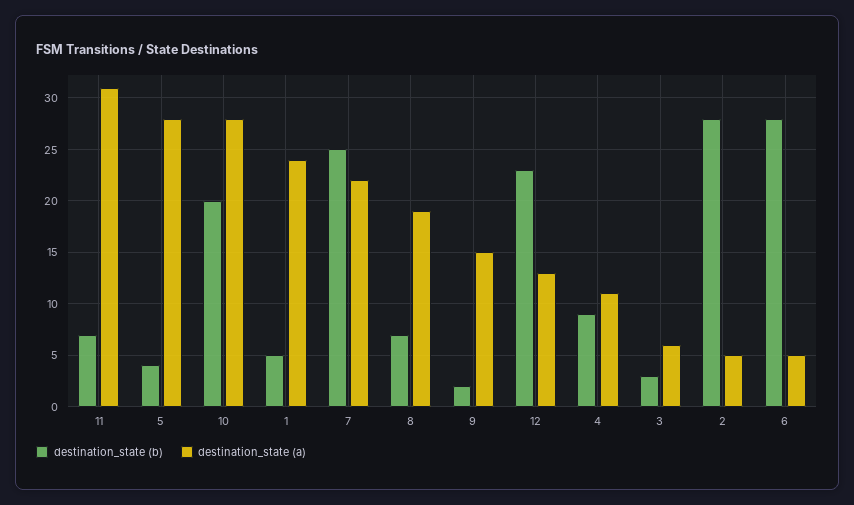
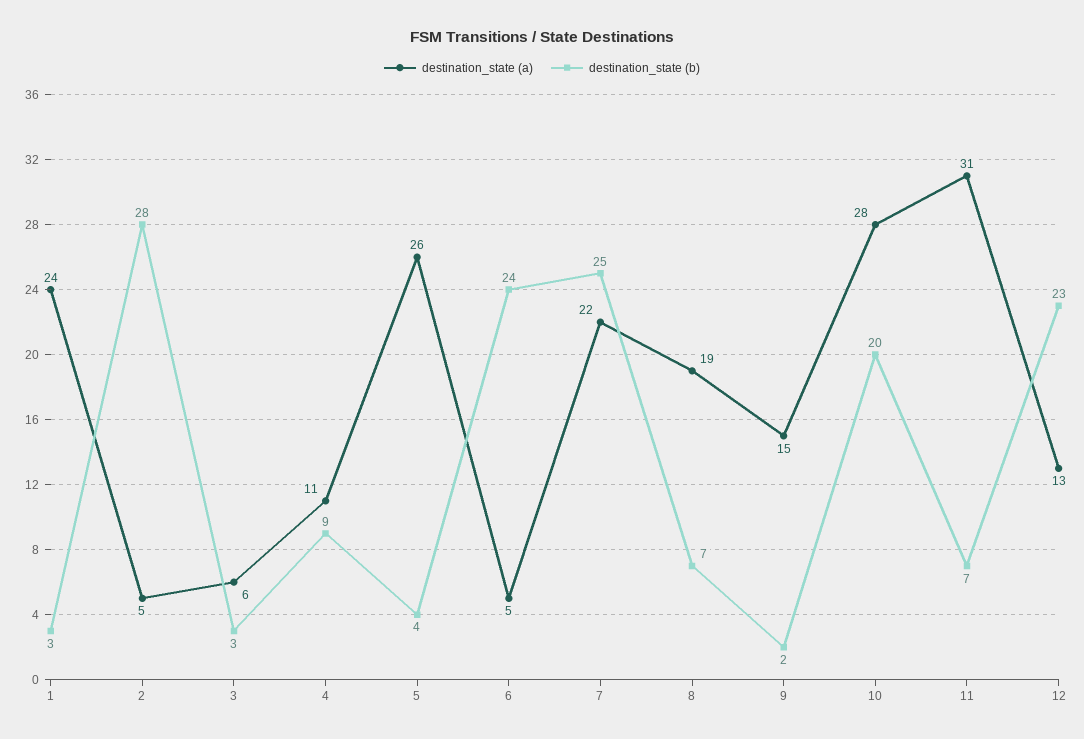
destination_state (a), 5: 28 -> 26
destination_state (b), 1: 5 -> 3
destination_state (b), 6: 28 -> 24

